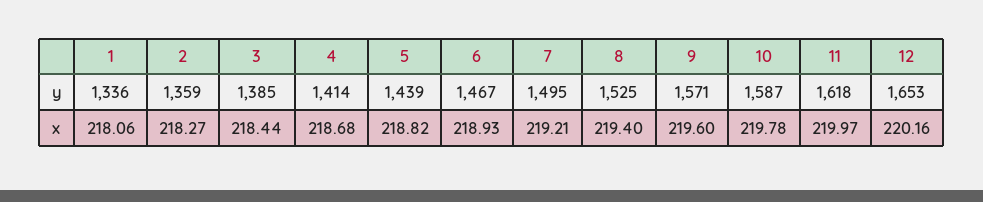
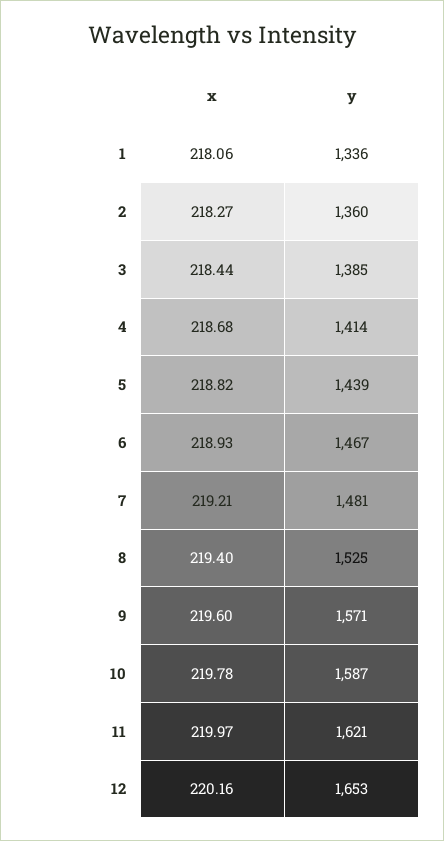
2, y: 1359 -> 1360
7, y: 1495 -> 1481
11, y: 1618 -> 1621

